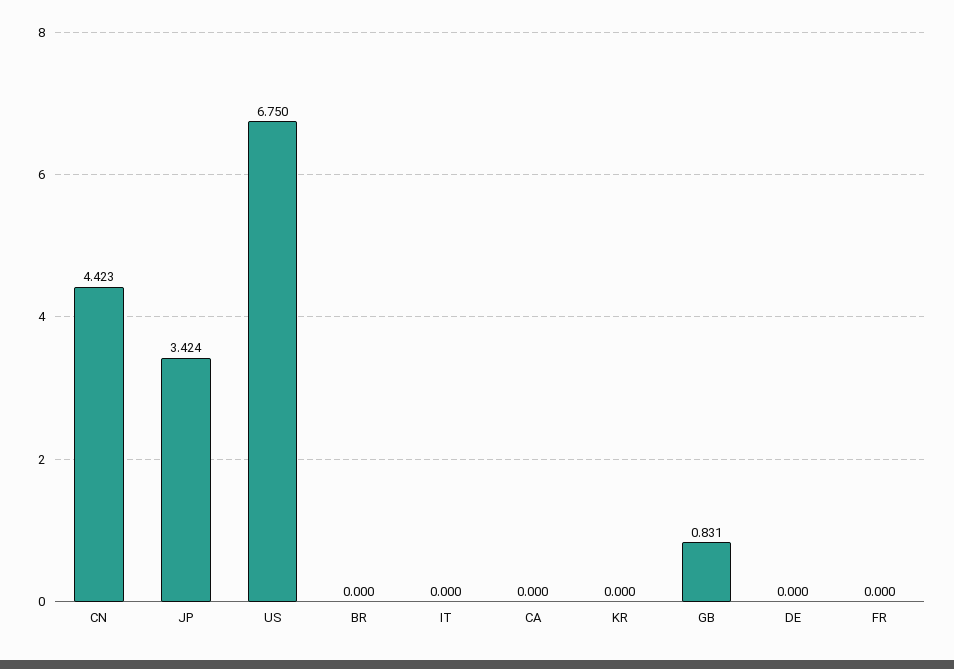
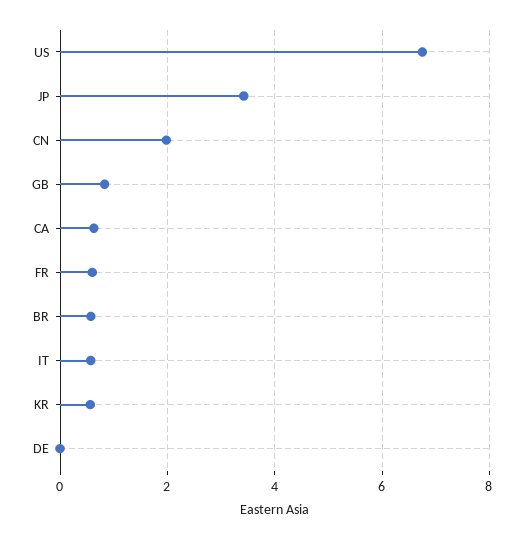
CN: 4.423 -> 2
BR: 0 -> 0.6
IT: 0 -> 0.6
CA: 0 -> 0.6
KR: 0 -> 0.6
FR: 0 -> 0.6

